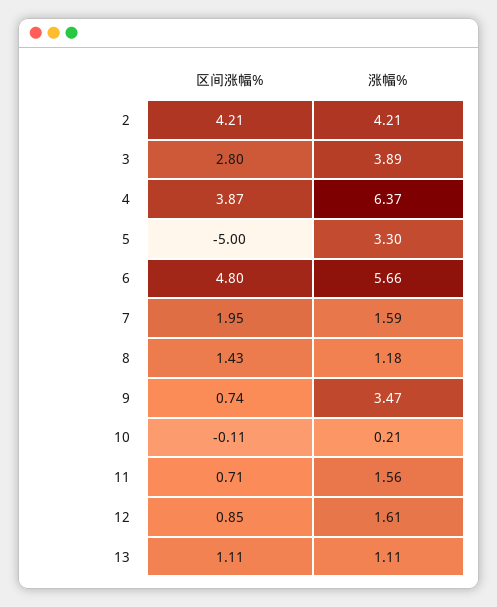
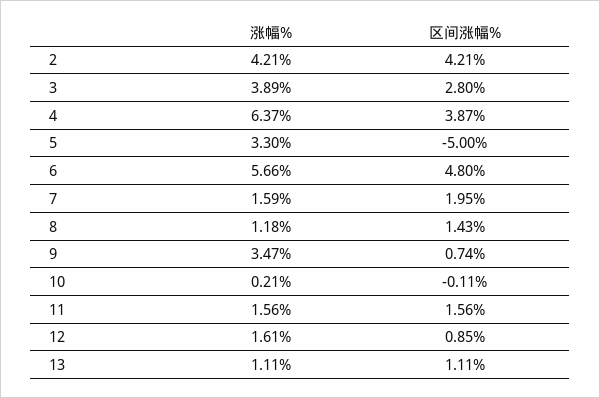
区间涨幅%, 11: 0.71 -> 1.56

